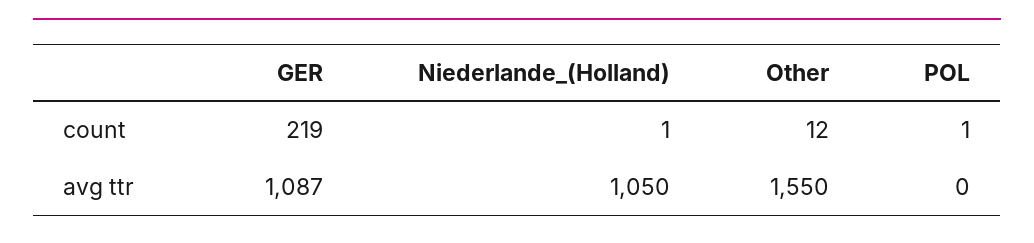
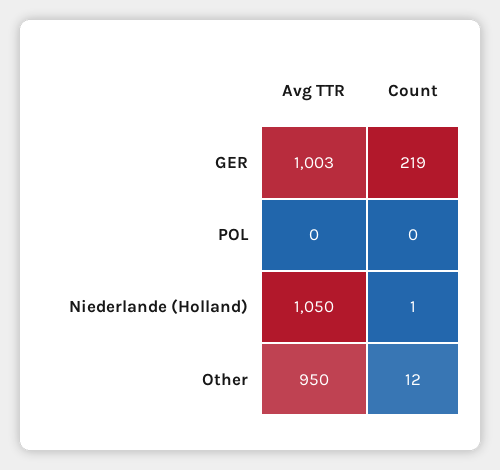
POL, count: 1 -> 0
GER, avg ttr: 1087 -> 1003
Other, avg ttr: 1550 -> 950

